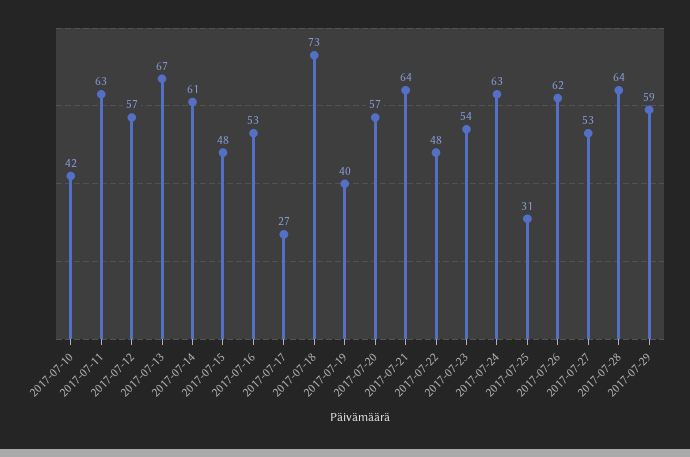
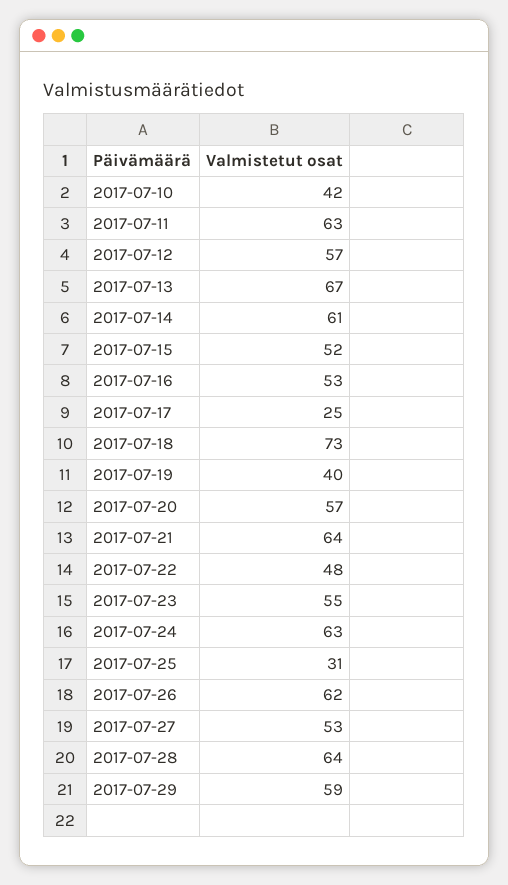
2017-07-15: 48 -> 52
2017-07-17: 27 -> 25
2017-07-23: 54 -> 55

